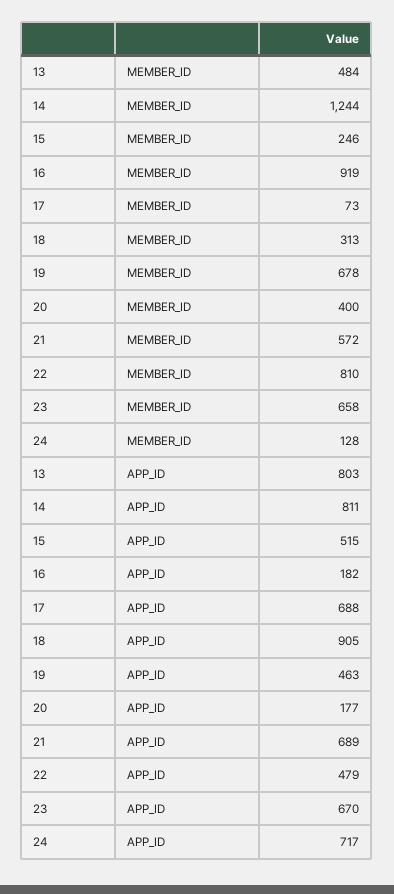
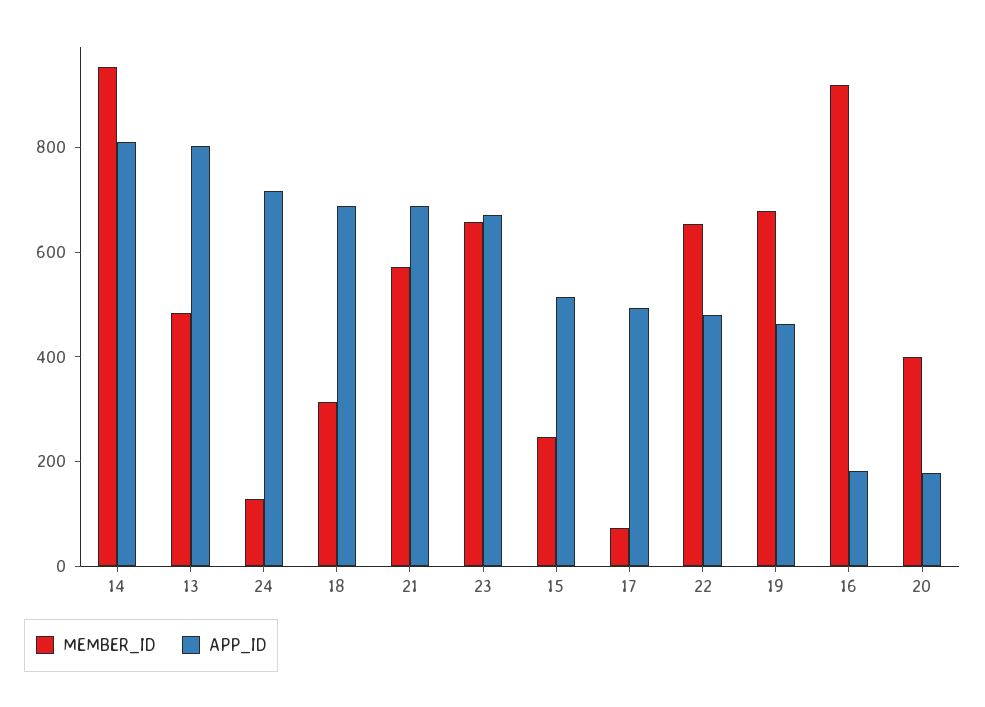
MEMBER_ID, 14: 1244 -> 950
MEMBER_ID, 22: 810 -> 650
APP_ID, 17: 688 -> 500
APP_ID, 18: 905 -> 700

